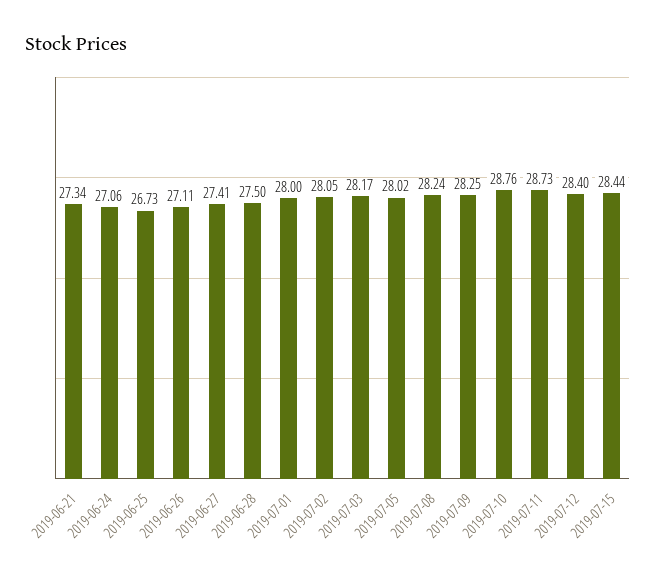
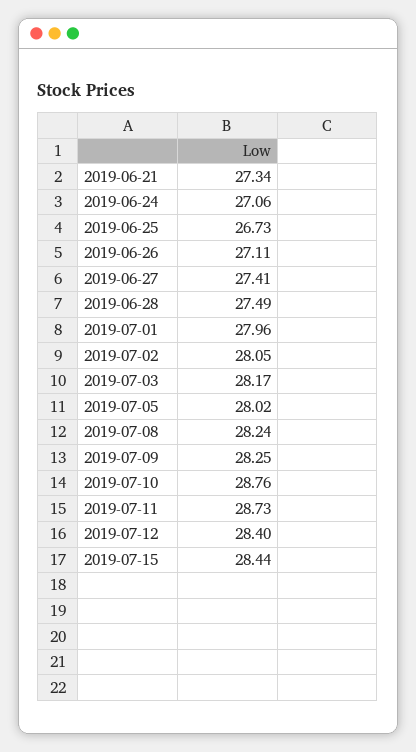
2019-06-28: 27.5 -> 27.49
2019-07-01: 28 -> 27.96

